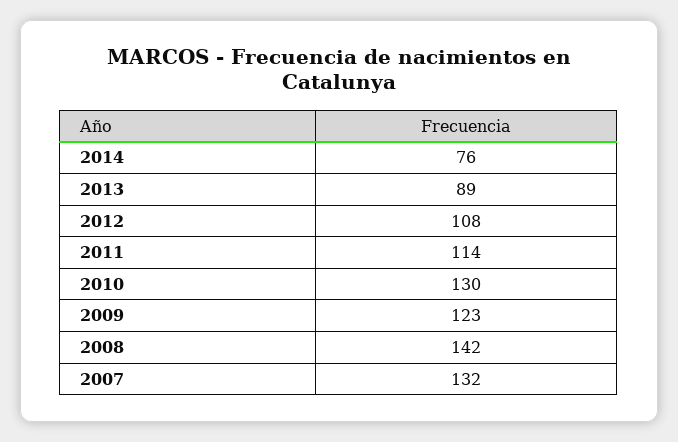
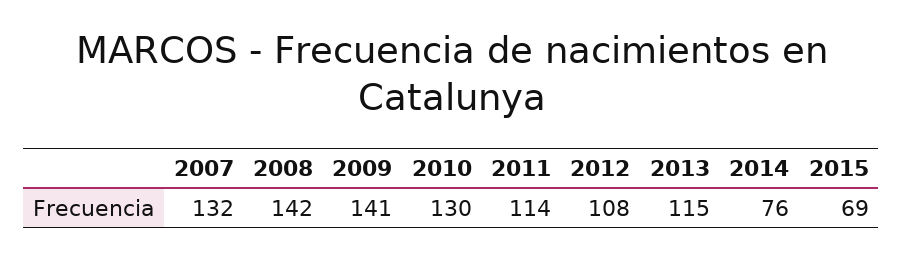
2013: 89 -> 115
2009: 123 -> 141
2015: none -> 69

